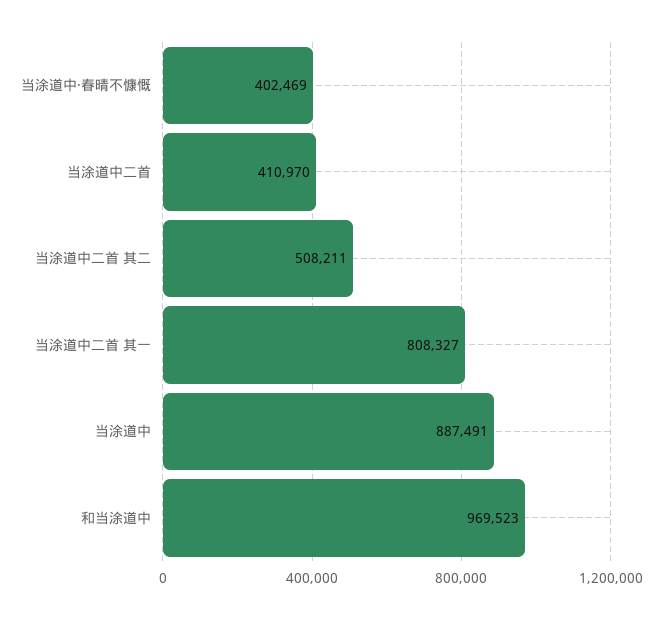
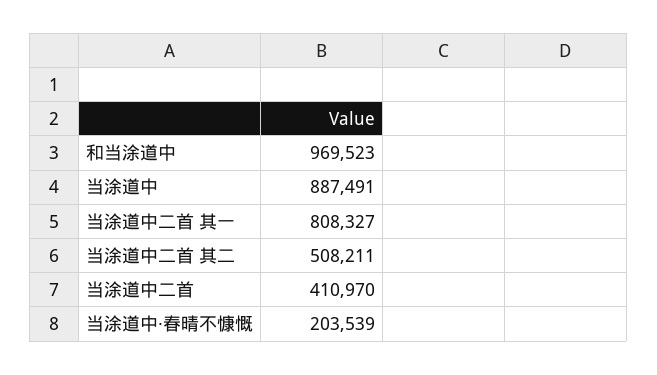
当涂道中·春晴不慷慨: 402469 -> 203539

